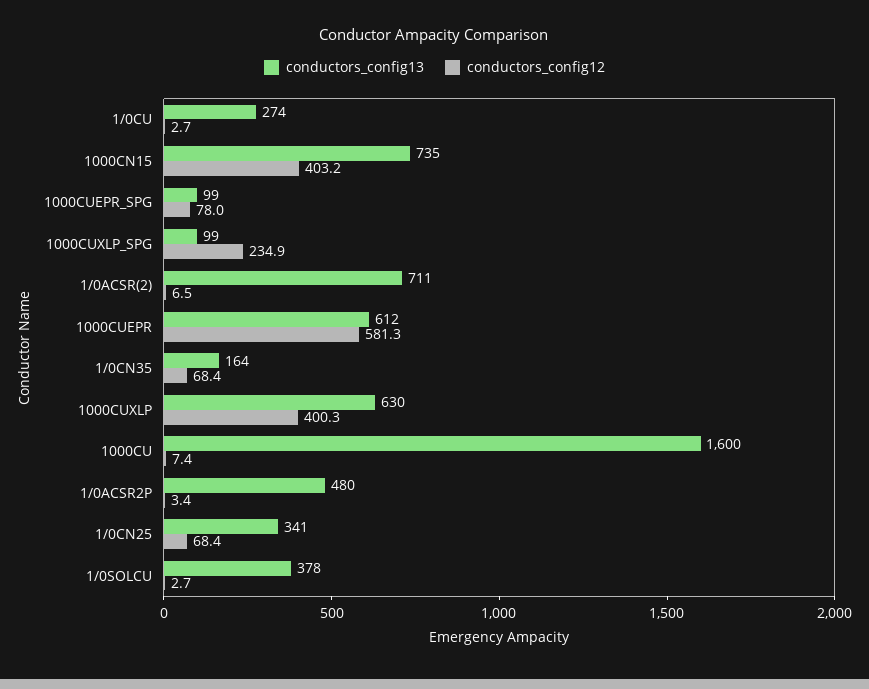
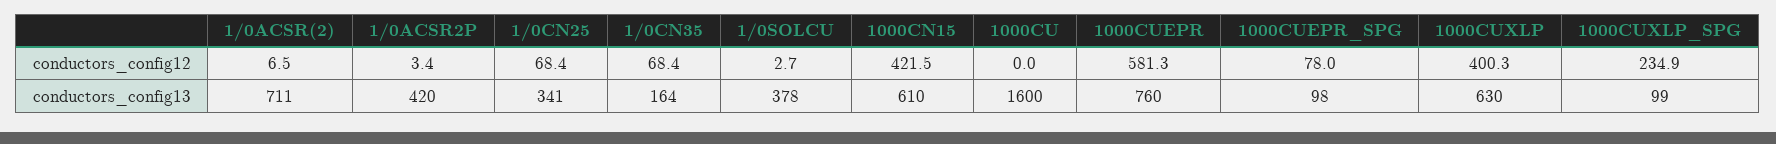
conductors_config13, 1/0CU: 274 -> none
conductors_config12, 1/0CU: 2.7 -> none
conductors_config13, 1000CN15: 735 -> 610
conductors_config12, 1000CN15: 403.2 -> 421.5
conductors_config13, 1000CUEPR_SPG: 99 -> 98
conductors_config13, 1000CUEPR: 612 -> 760
conductors_config12, 1000CU: 7.4 -> 0
conductors_config13, 1/0ACSR2P: 480 -> 420

